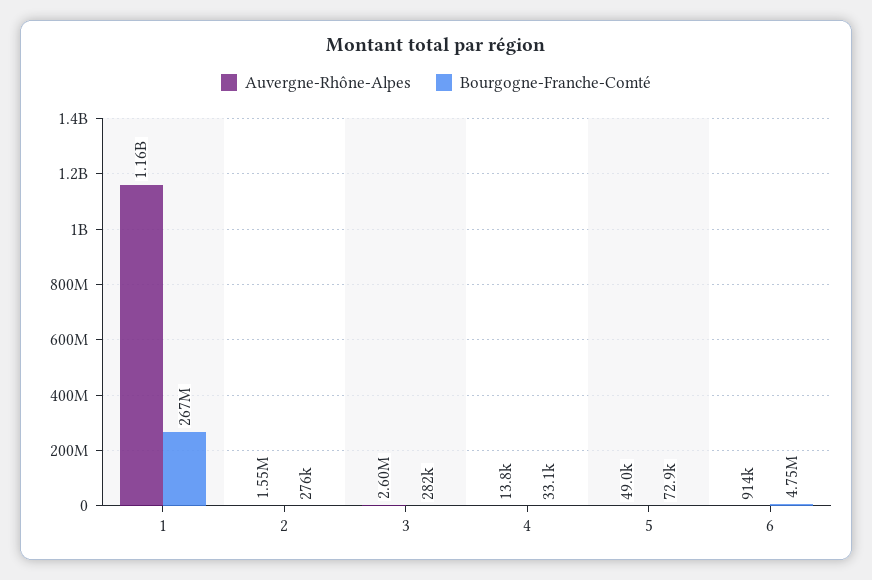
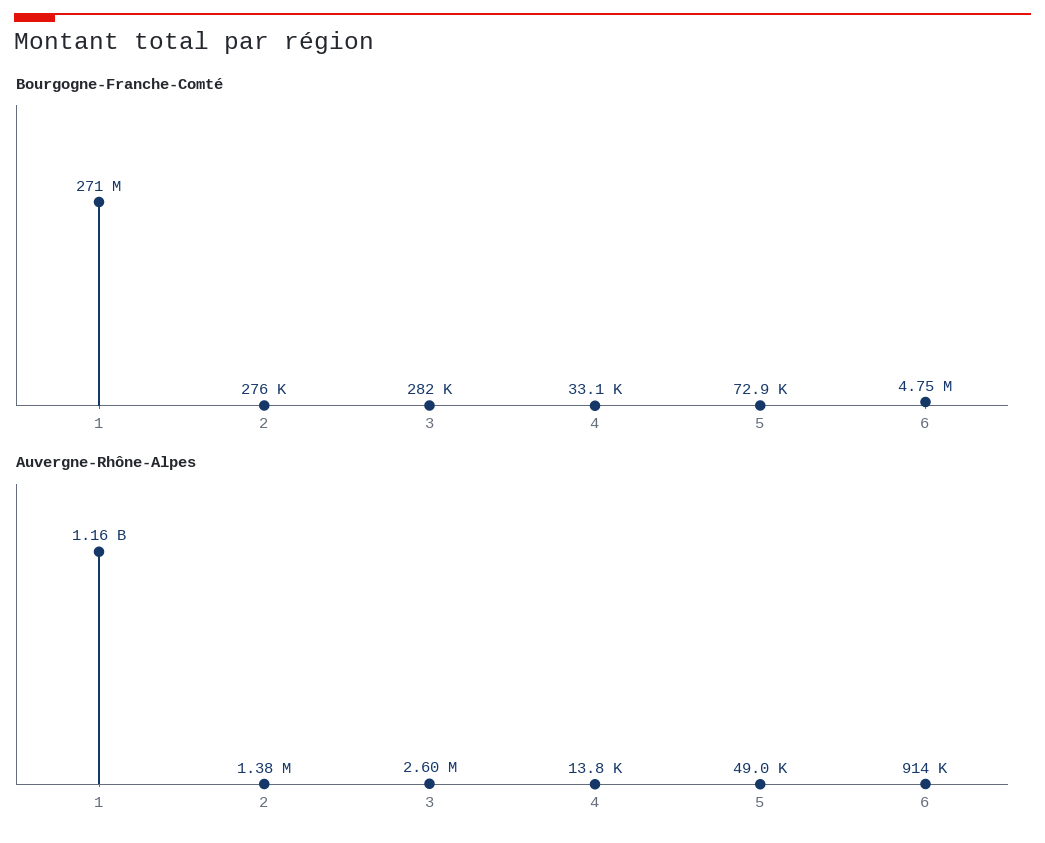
Bourgogne-Franche-Comté, 1: 267000000 -> 271000000
Auvergne-Rhône-Alpes, 2: 1550000 -> 1380000

